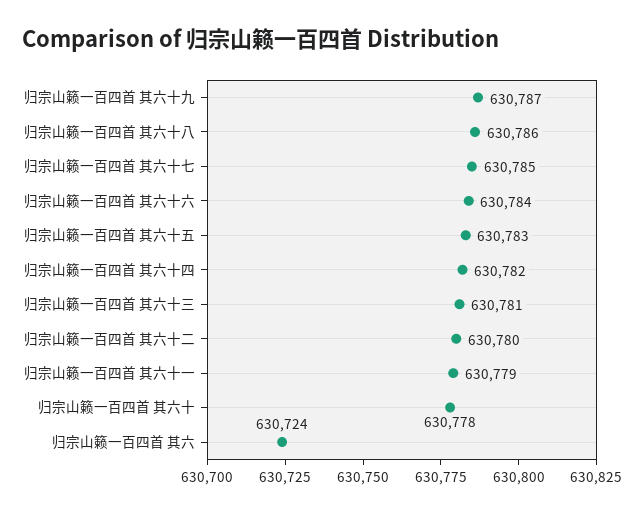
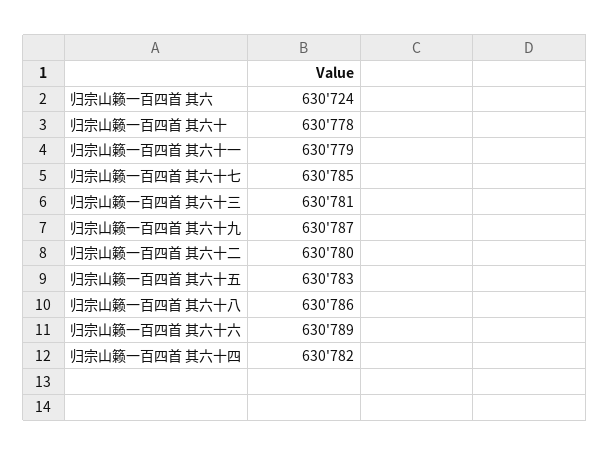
归宗山籁一百四首 其六十六: 630784 -> 630789

